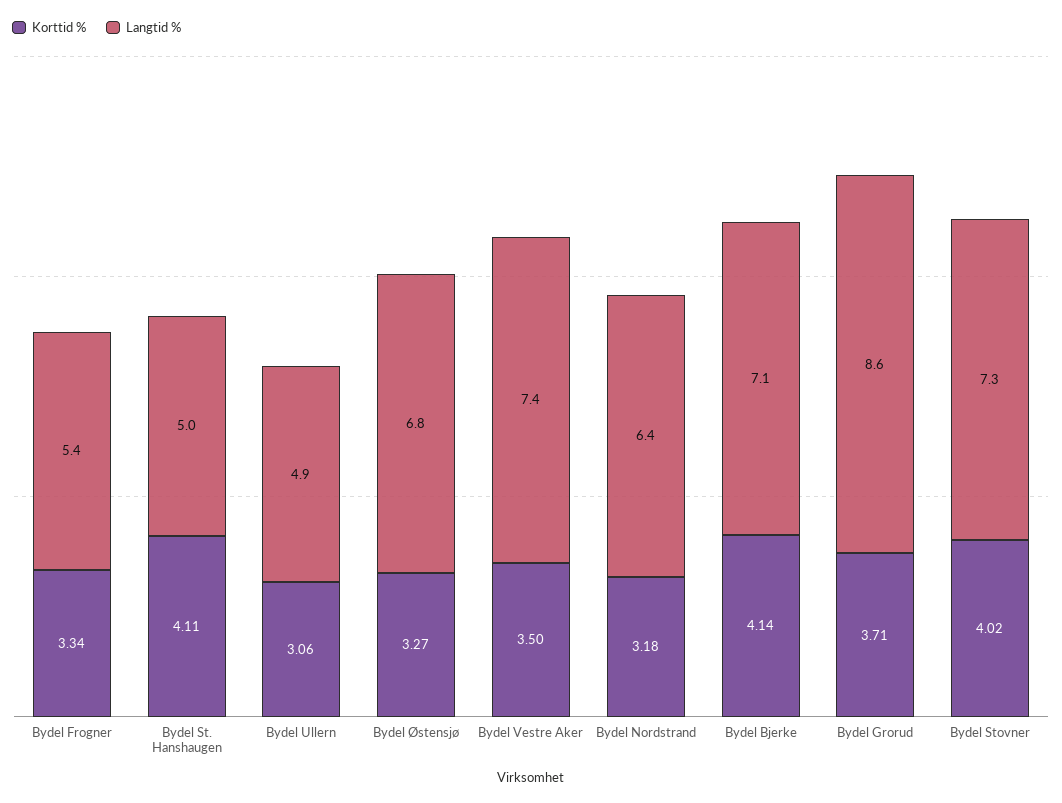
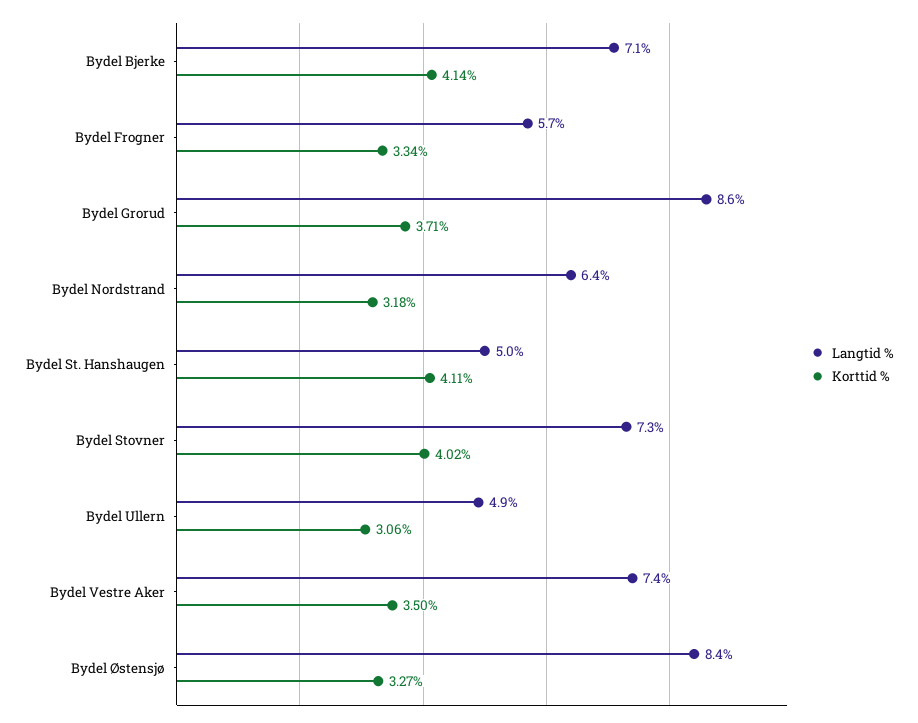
Langtid %, Bydel Frogner: 5.4 -> 5.7
Langtid %, Bydel Østensjø: 6.8 -> 8.4

